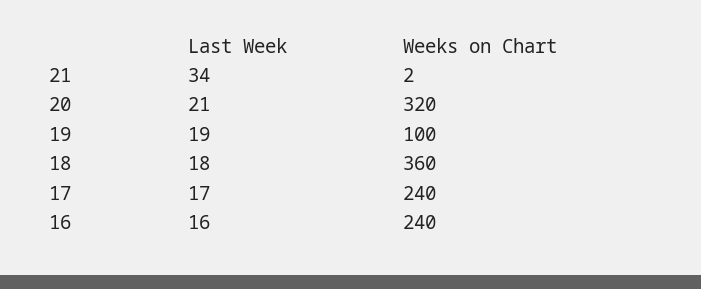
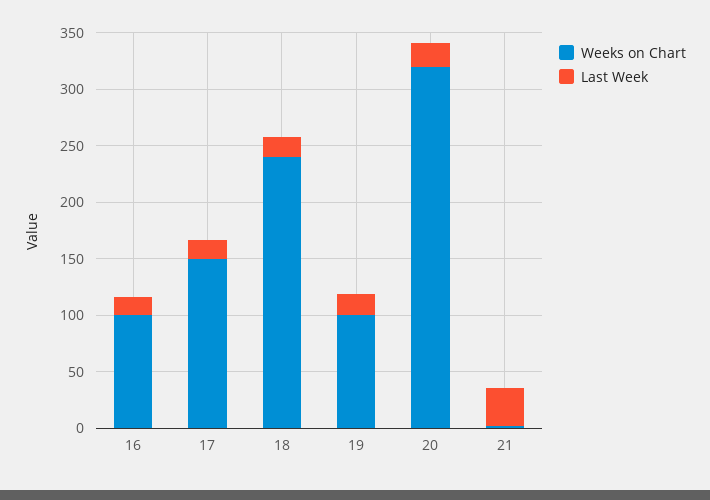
Weeks on Chart, 18: 360 -> 240
Weeks on Chart, 17: 240 -> 150
Weeks on Chart, 16: 240 -> 100

